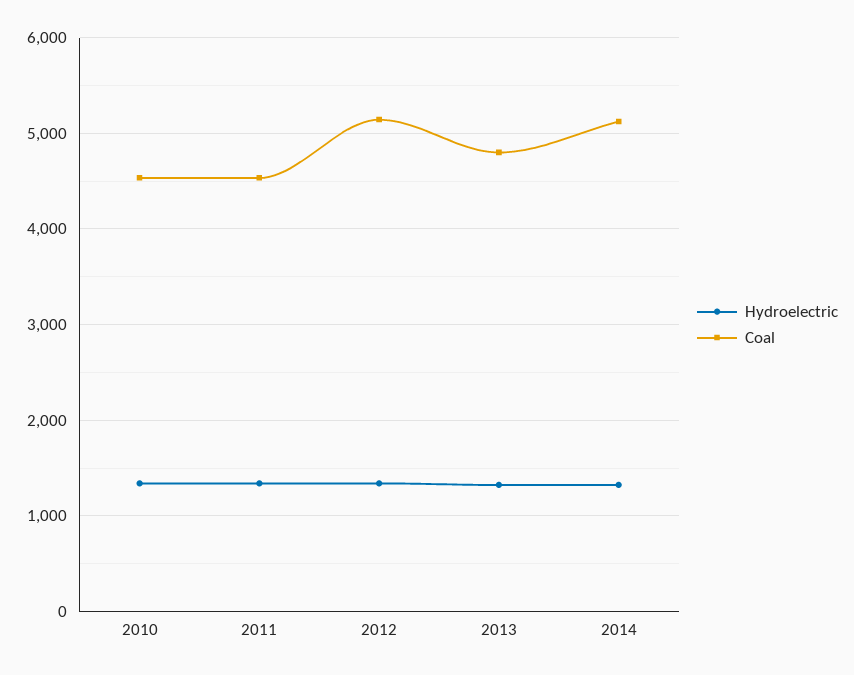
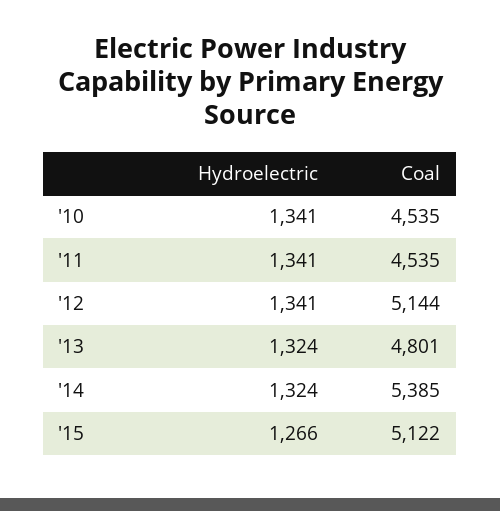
Coal, 2014: 5100 -> 5385
Hydroelectric, '15: none -> 1266
Coal, '15: none -> 5122

